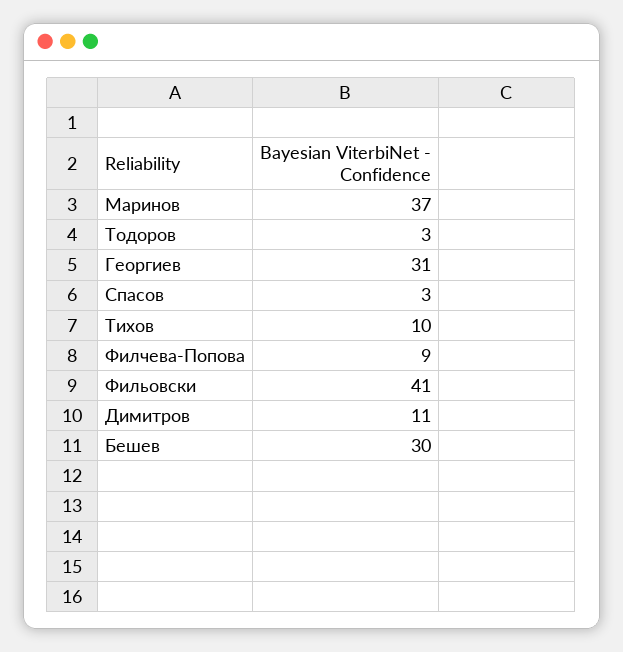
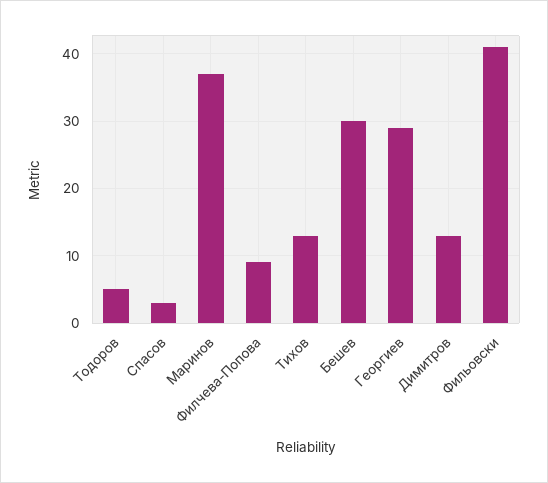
Тодоров: 3 -> 5
Георгиев: 31 -> 29
Тихов: 10 -> 13
Димитров: 11 -> 13

